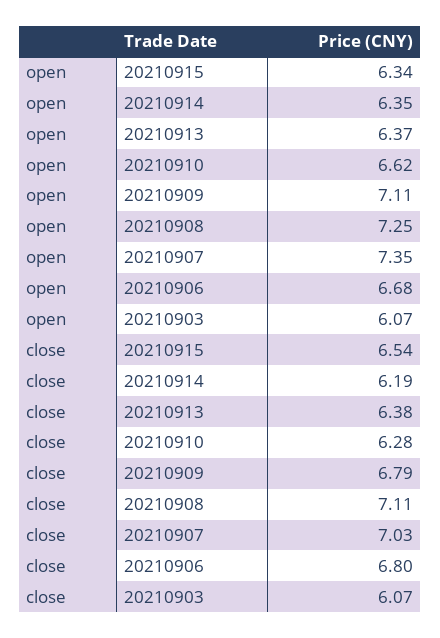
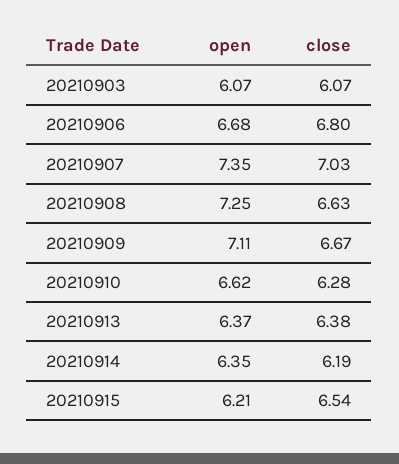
open, 20210915: 6.34 -> 6.21
close, 20210909: 6.79 -> 6.67
close, 20210908: 7.11 -> 6.63

